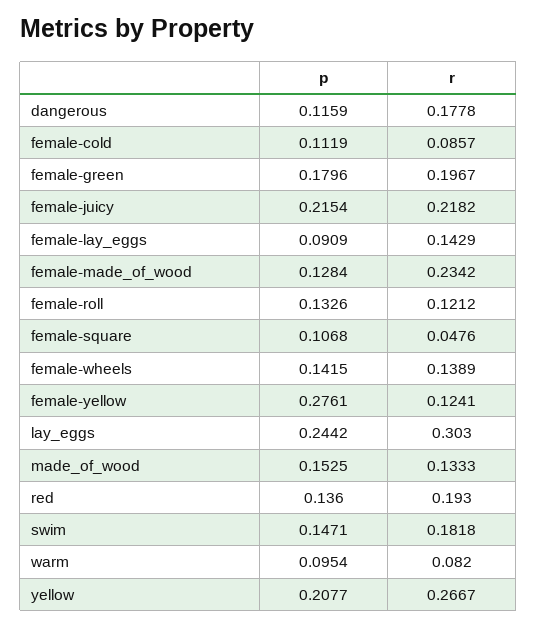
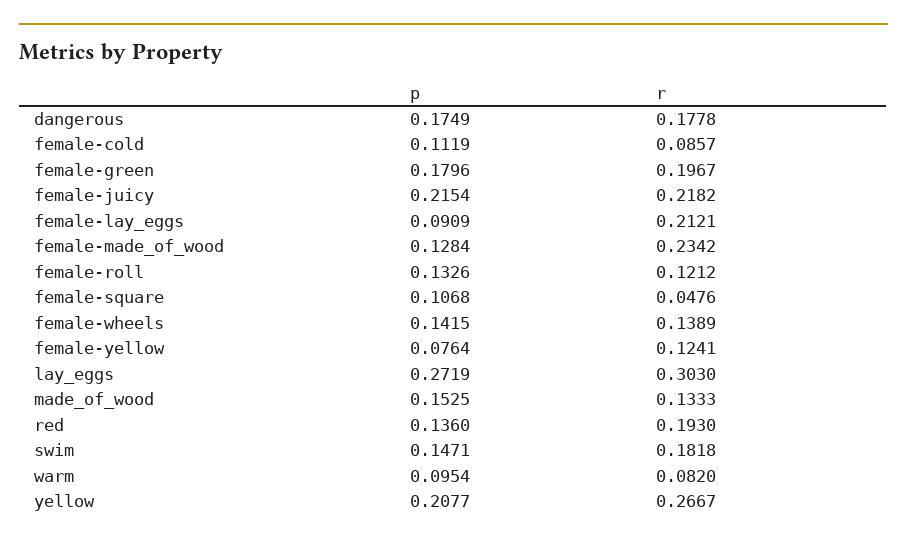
p, dangerous: 0.1159 -> 0.1749
r, female-lay_eggs: 0.1429 -> 0.2121
p, female-yellow: 0.2761 -> 0.0764
p, lay_eggs: 0.2442 -> 0.2719

